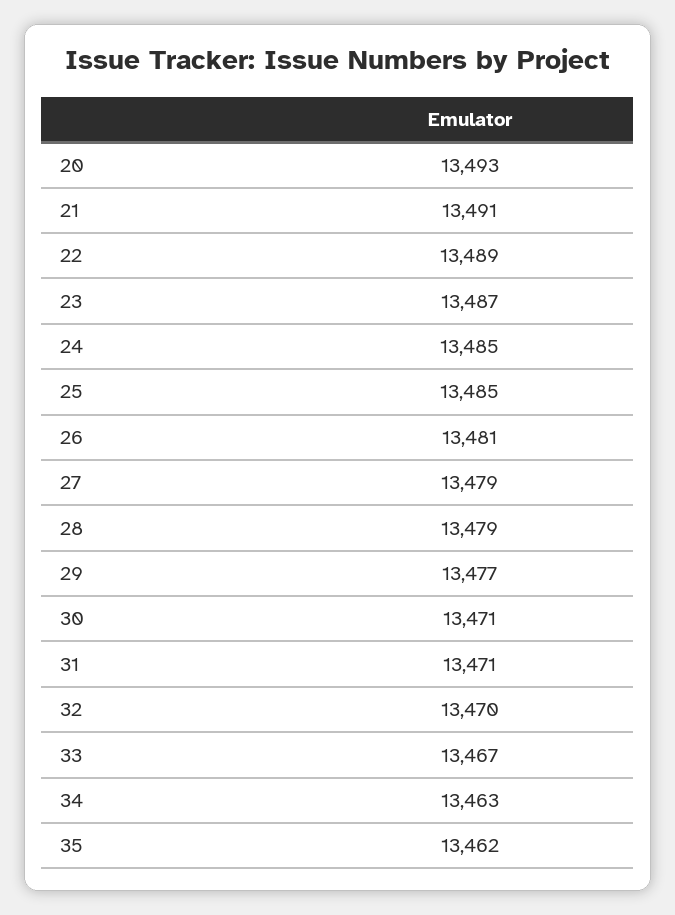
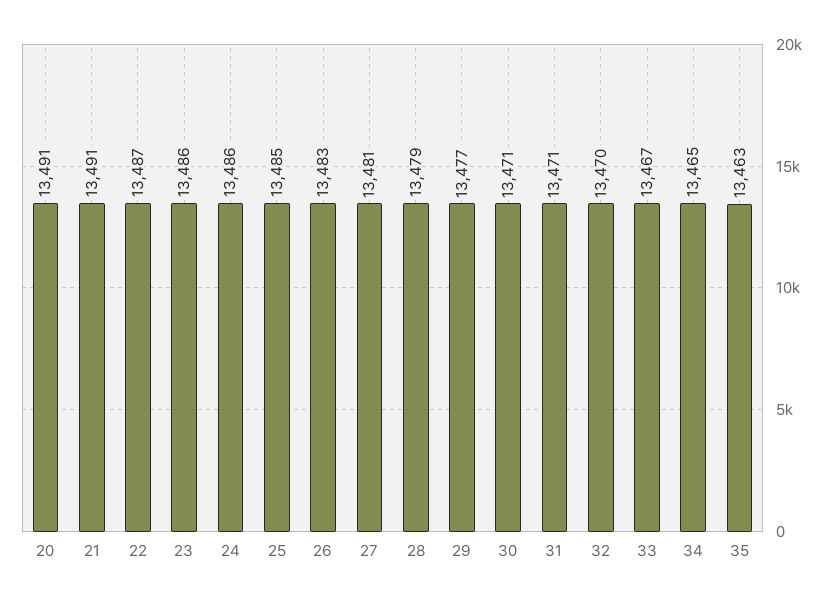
20: 13493 -> 13491
22: 13489 -> 13487
23: 13487 -> 13486
24: 13485 -> 13486
26: 13481 -> 13483
27: 13479 -> 13481
34: 13463 -> 13465
35: 13462 -> 13463

